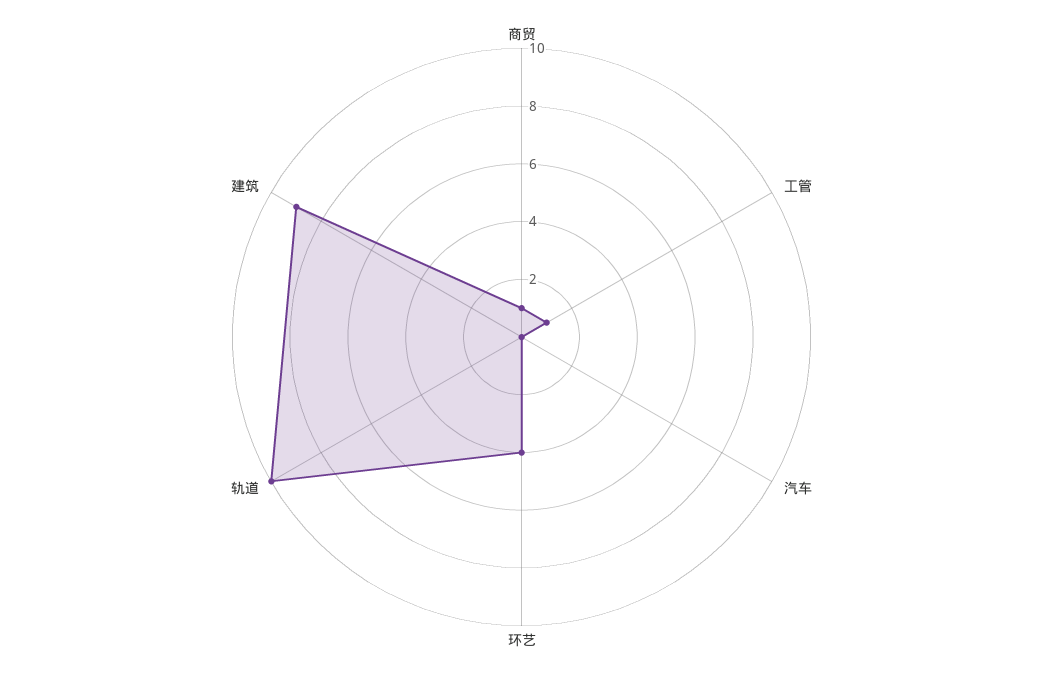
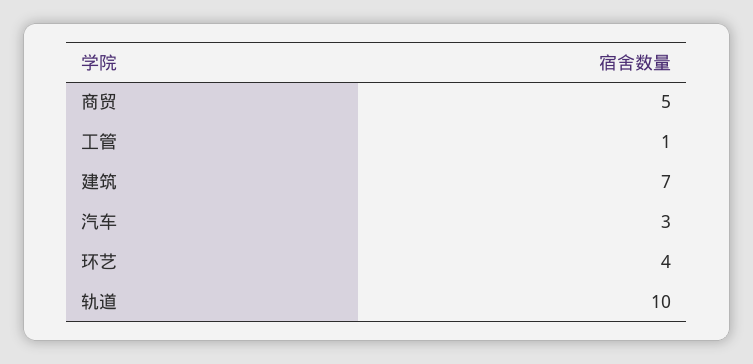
商贸: 1 -> 5
汽车: 0 -> 3
建筑: 9 -> 7

